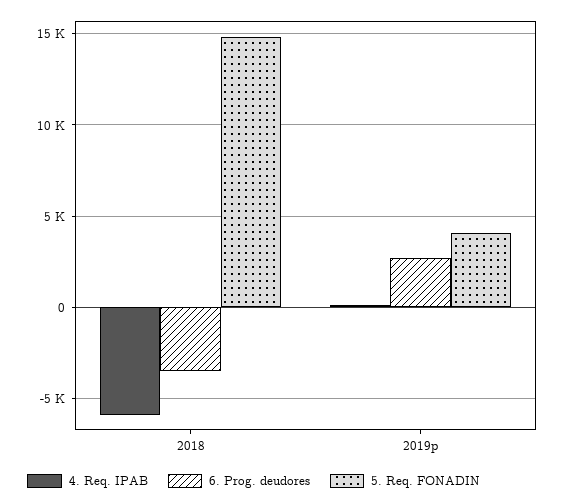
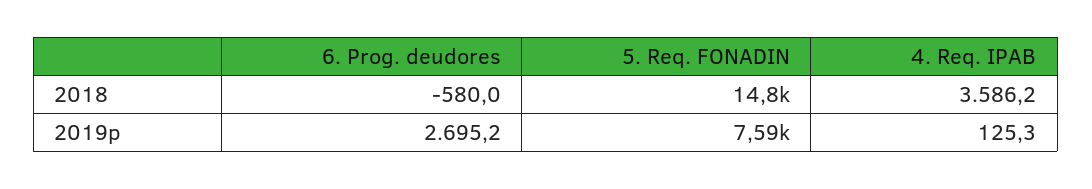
4. Req. IPAB, 2018: -6000 -> 3586.2
6. Prog. deudores, 2018: -3500 -> -580
5. Req. FONADIN, 2019p: 4000 -> 7590

